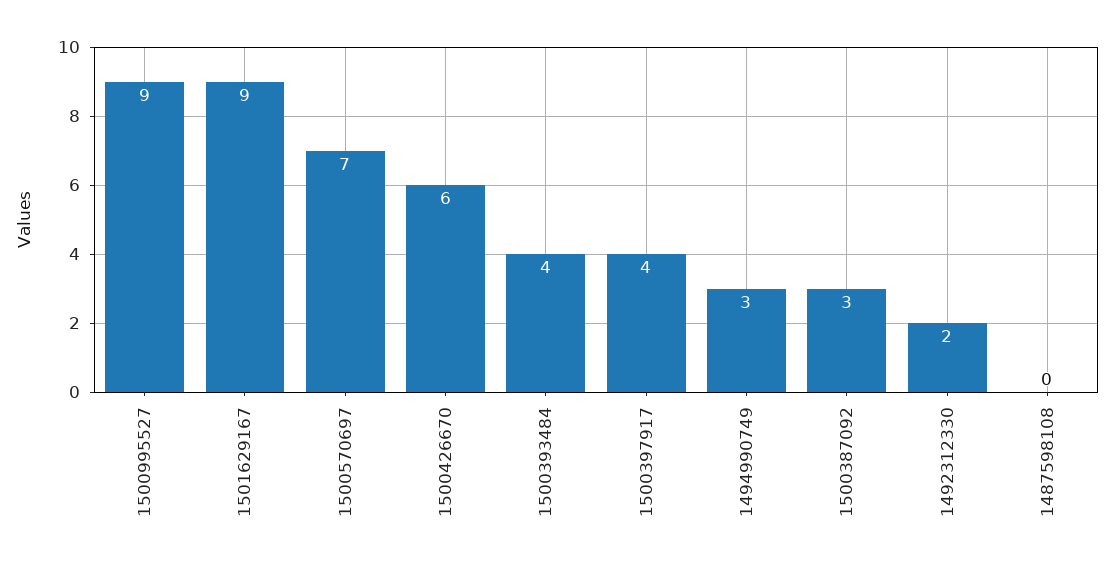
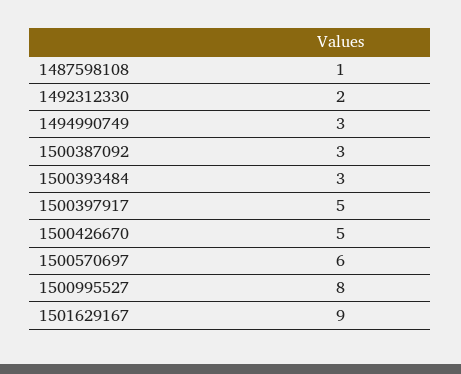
1500995527: 9 -> 8
1500570697: 7 -> 6
1500426670: 6 -> 5
1500393484: 4 -> 3
1500397917: 4 -> 5
1487598108: 0 -> 1

